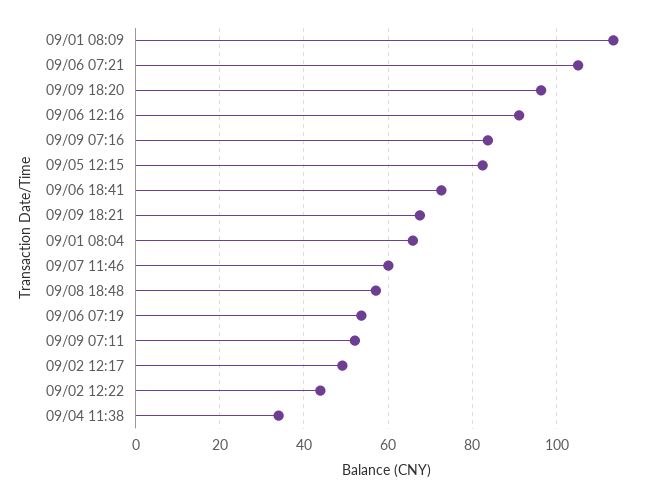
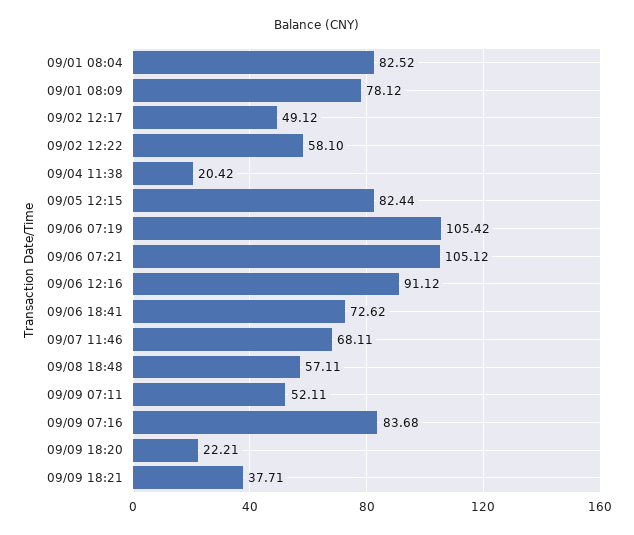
09/01 08:09: 114 -> 78.12
09/09 18:20: 96 -> 22.21
09/09 18:21: 68 -> 37.71
09/01 08:04: 66 -> 82.52
09/07 11:46: 60 -> 68.11
09/06 07:19: 54 -> 105.42
09/02 12:22: 44 -> 58.1
09/04 11:38: 34 -> 20.42

